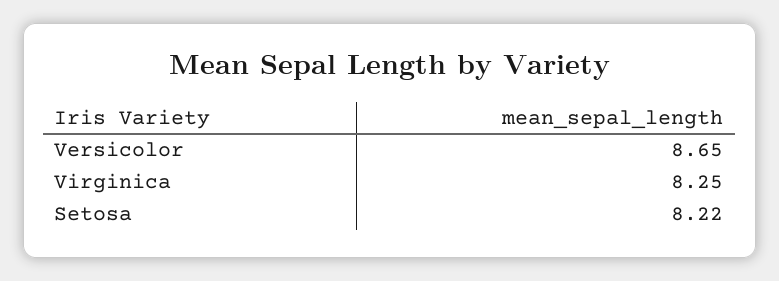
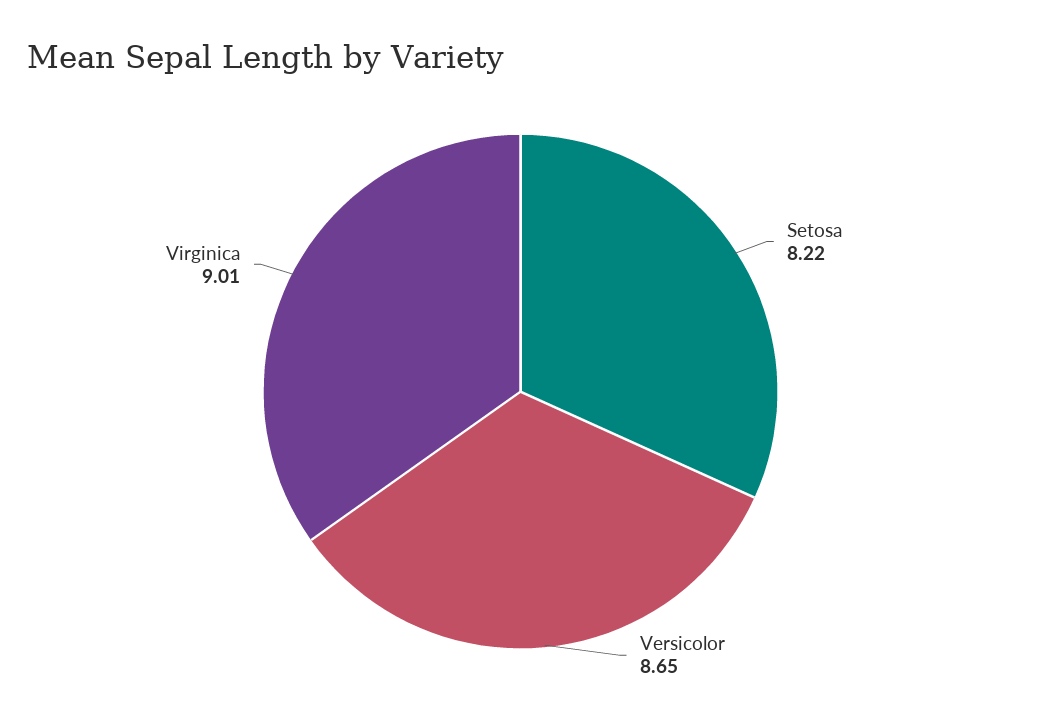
Virginica: 8.25 -> 9.01

